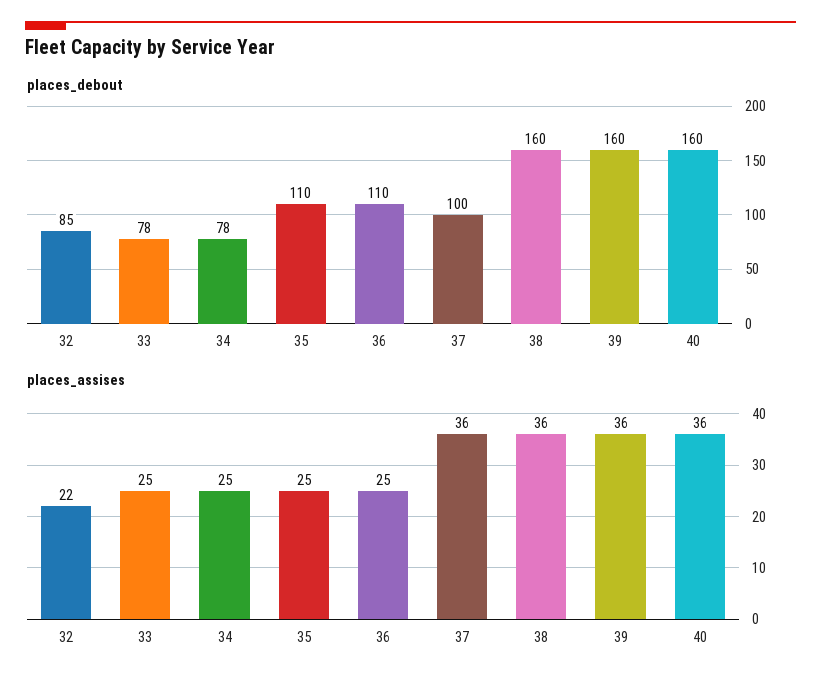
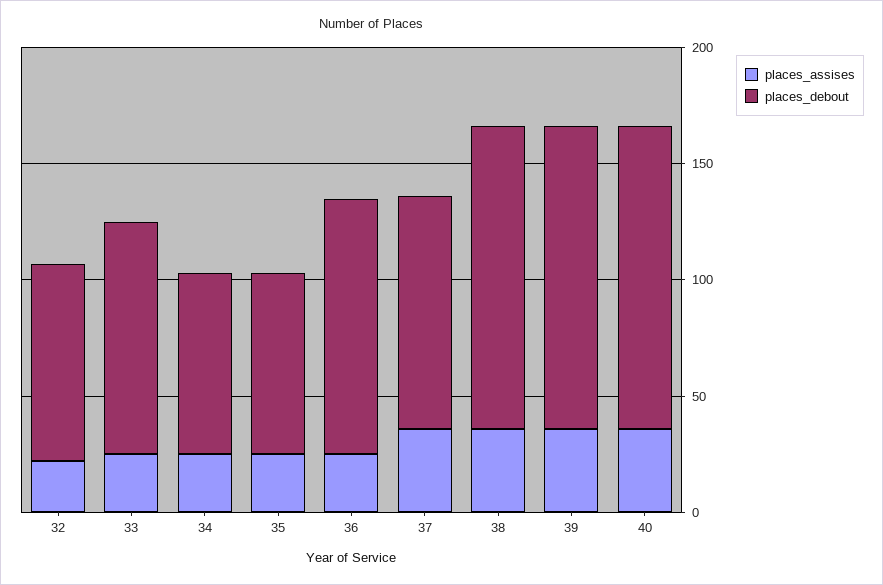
places_debout, 33: 78 -> 100
places_debout, 35: 110 -> 80
places_debout, 38: 160 -> 130
places_debout, 39: 160 -> 130
places_debout, 40: 160 -> 130

